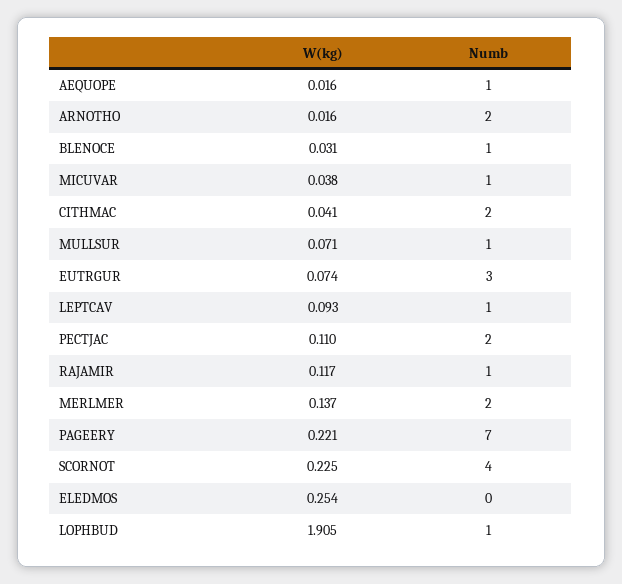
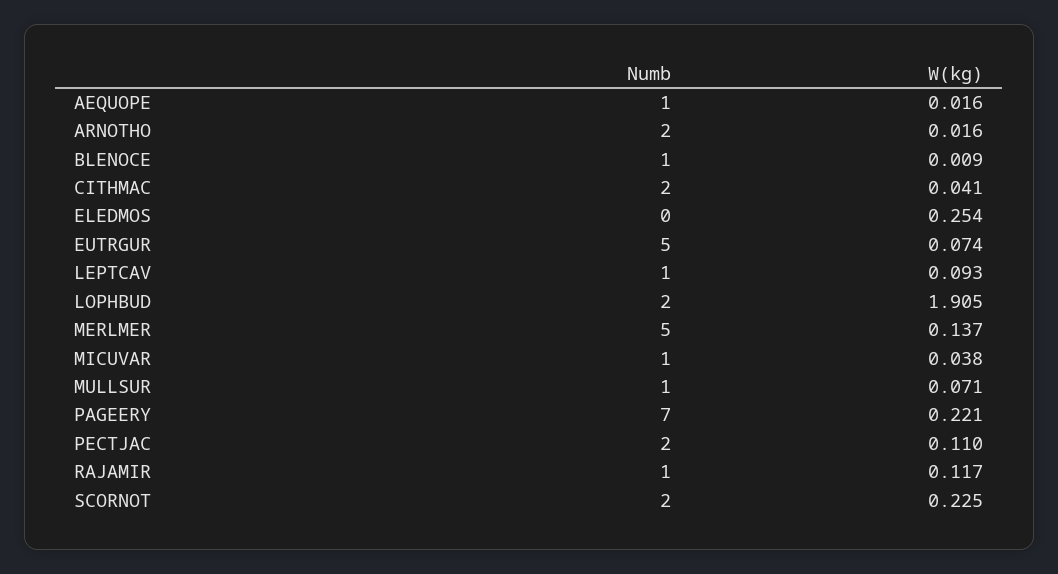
W(kg), BLENOCE: 0.031 -> 0.009
Numb, EUTRGUR: 3 -> 5
Numb, MERLMER: 2 -> 5
Numb, SCORNOT: 4 -> 2
Numb, LOPHBUD: 1 -> 2

